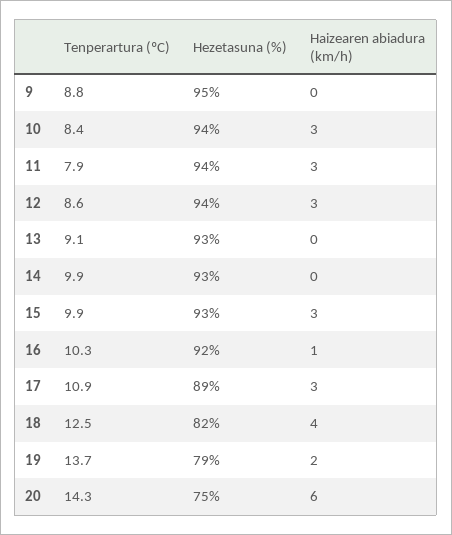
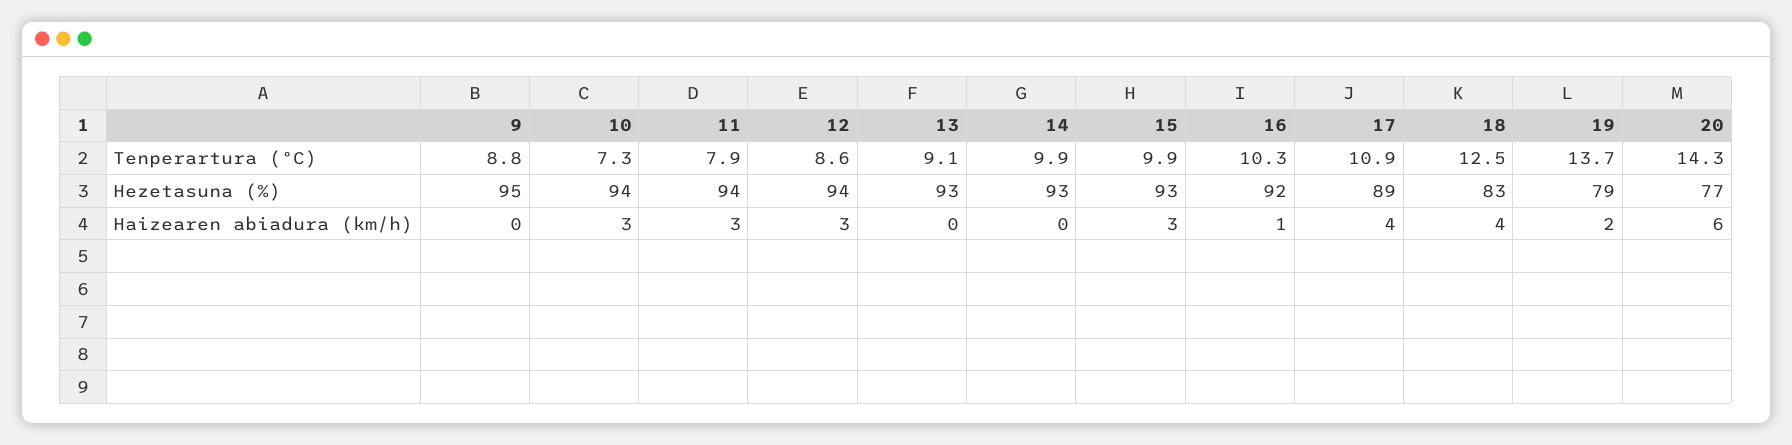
Tenperartura (ºC), 10: 8.4 -> 7.3
Haizearen abiadura (km/h), 17: 3 -> 4
Hezetasuna (%), 18: 82 -> 83
Hezetasuna (%), 20: 75 -> 77

